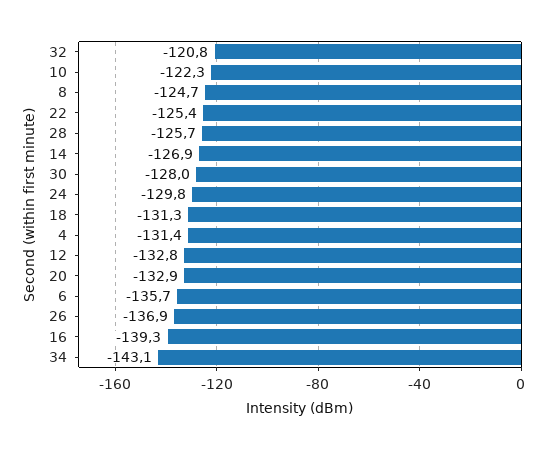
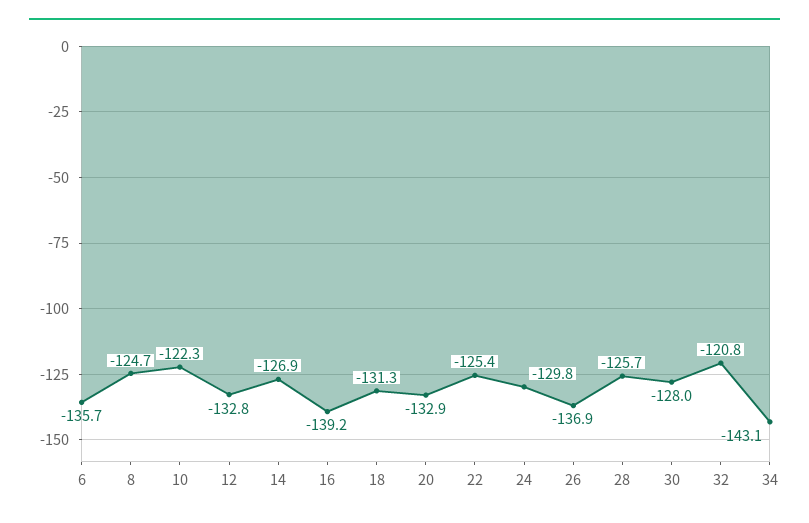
4: -131.4 -> none
16: -139.3 -> -139.2

